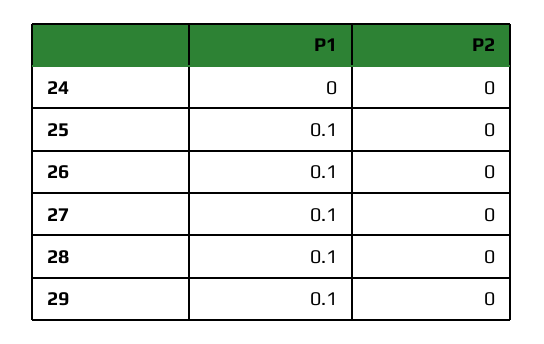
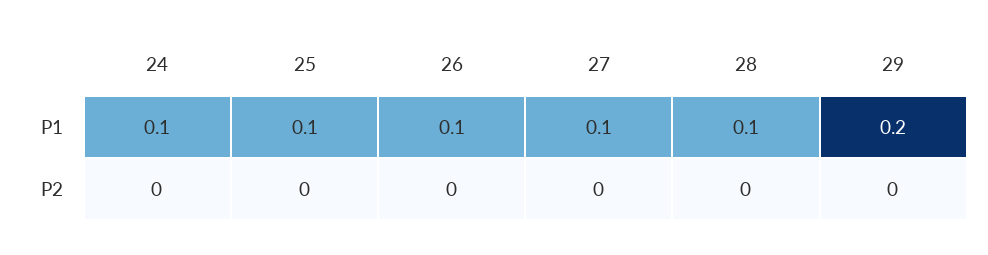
P1, 24: 0 -> 0.1
P1, 29: 0.1 -> 0.2

